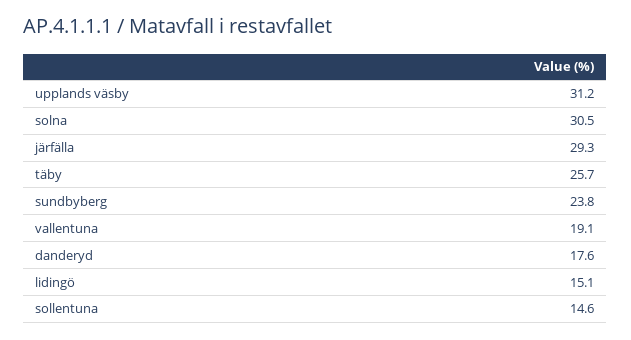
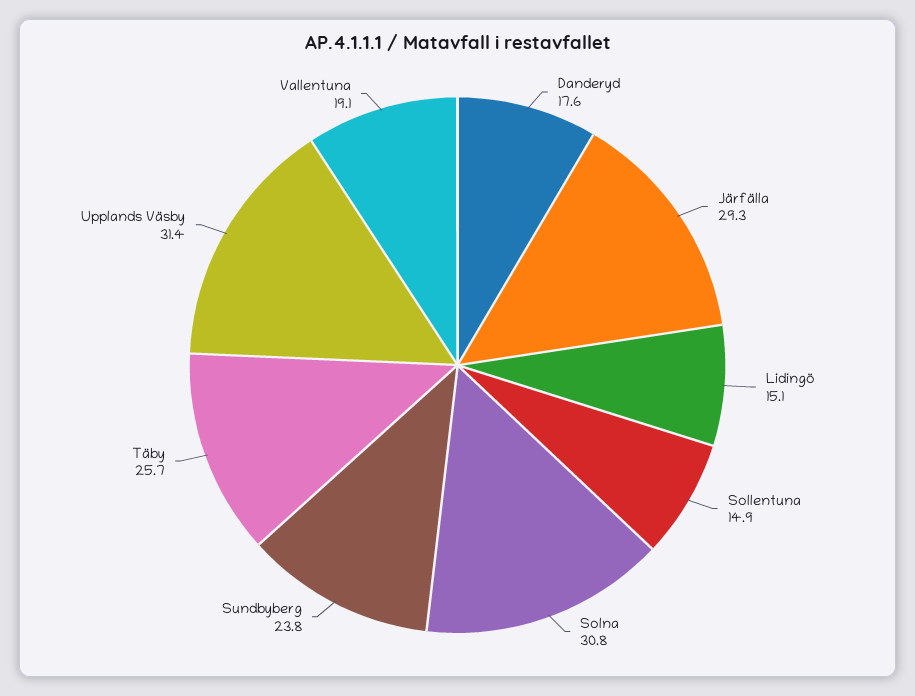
upplands väsby: 31.2 -> 31.4
solna: 30.5 -> 30.8
sollentuna: 14.6 -> 14.9

